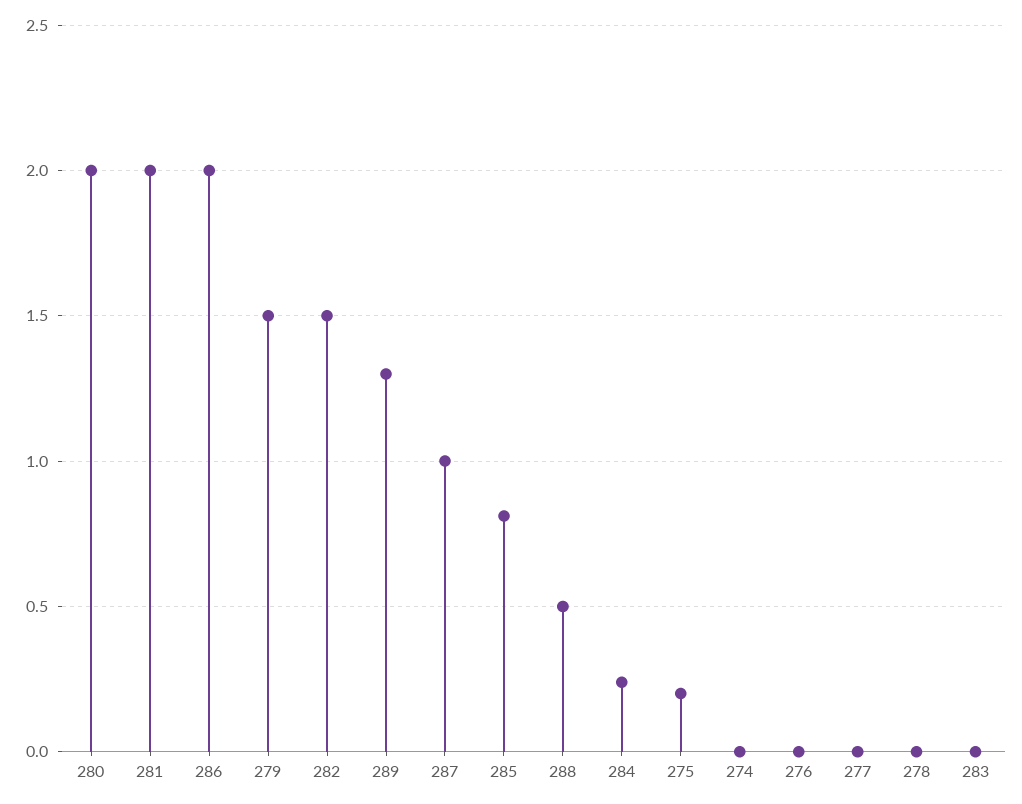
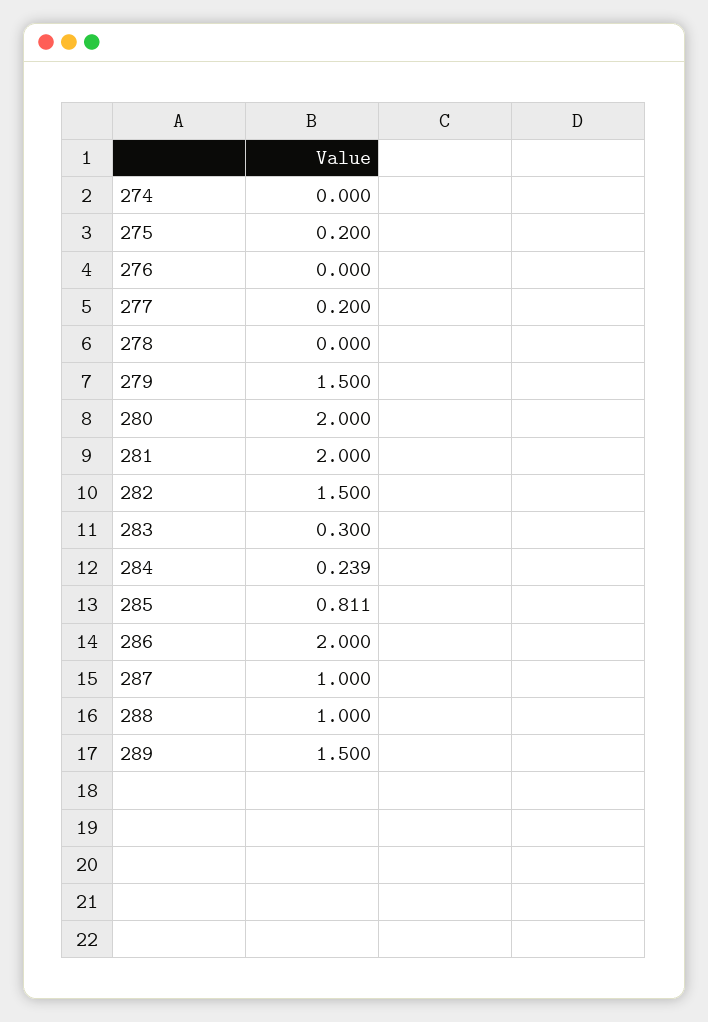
289: 1.3 -> 1.5
288: 0.5 -> 1
277: 0 -> 0.2
283: 0 -> 0.3

